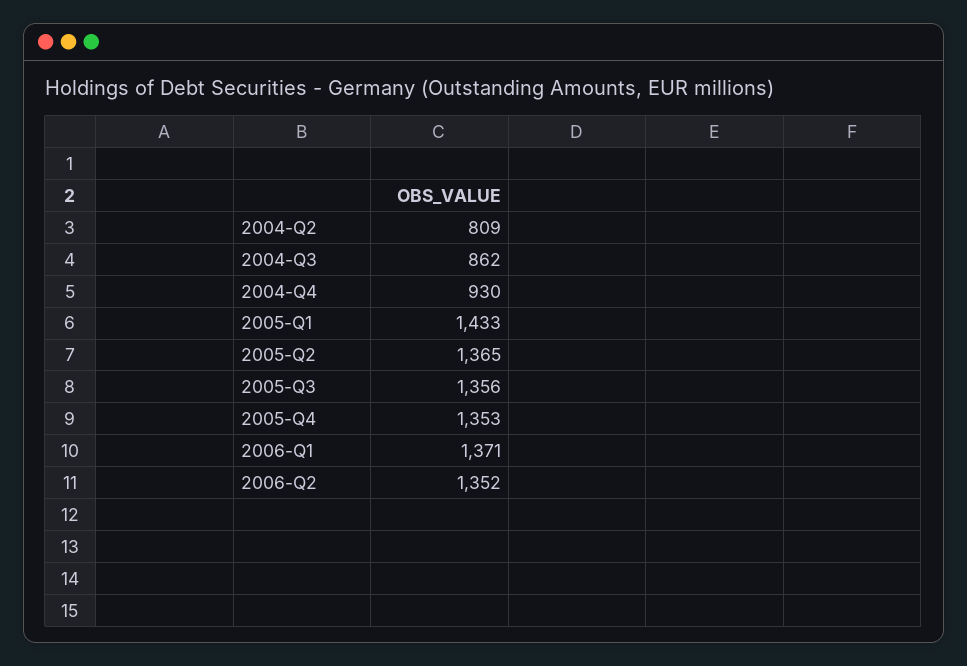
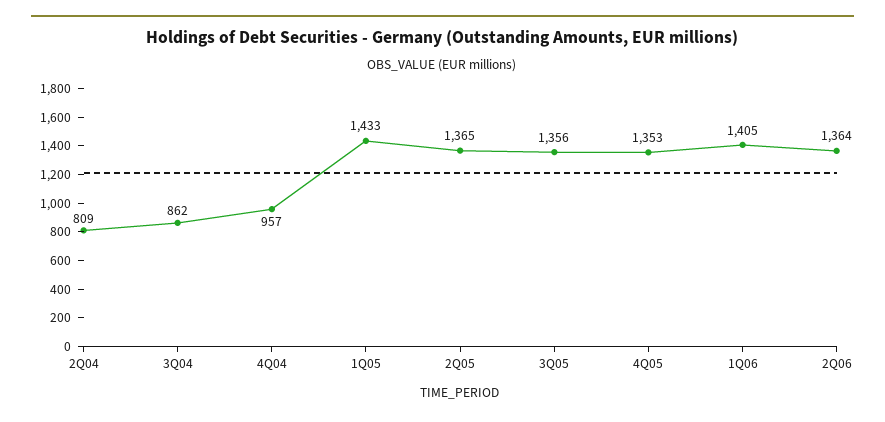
2004-Q4: 930 -> 957
2006-Q1: 1371 -> 1405
2006-Q2: 1352 -> 1364

